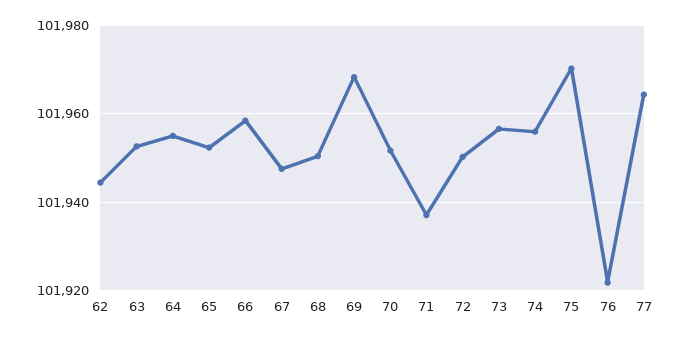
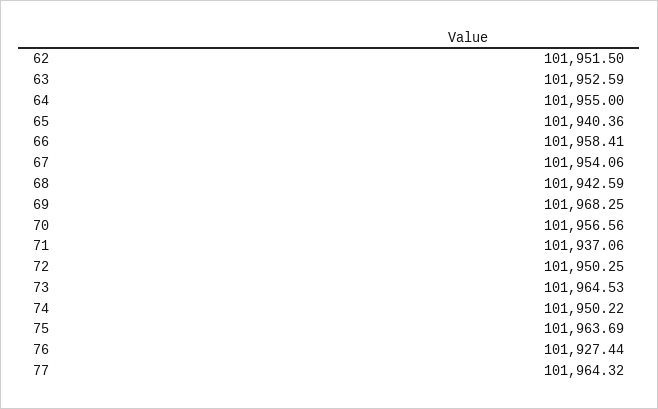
62: 101944 -> 101951.5
65: 101952 -> 101940.36
67: 101948 -> 101954.06
68: 101950 -> 101942.59
70: 101952 -> 101956.56
73: 101956 -> 101964.53
74: 101956 -> 101950.22
75: 101970 -> 101963.69
76: 101922 -> 101927.44

